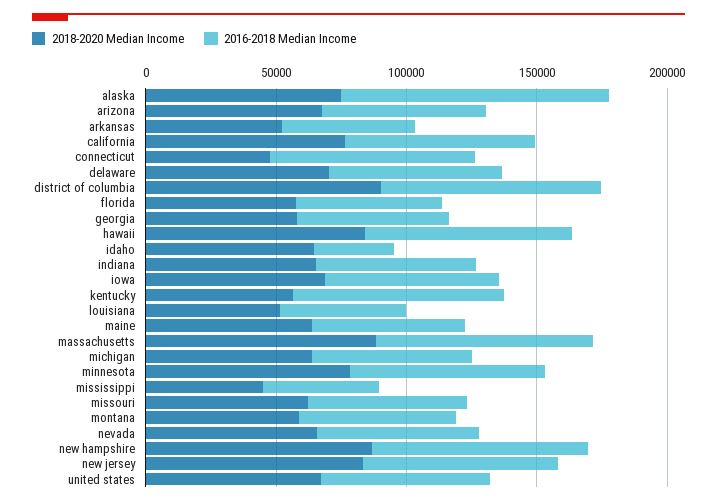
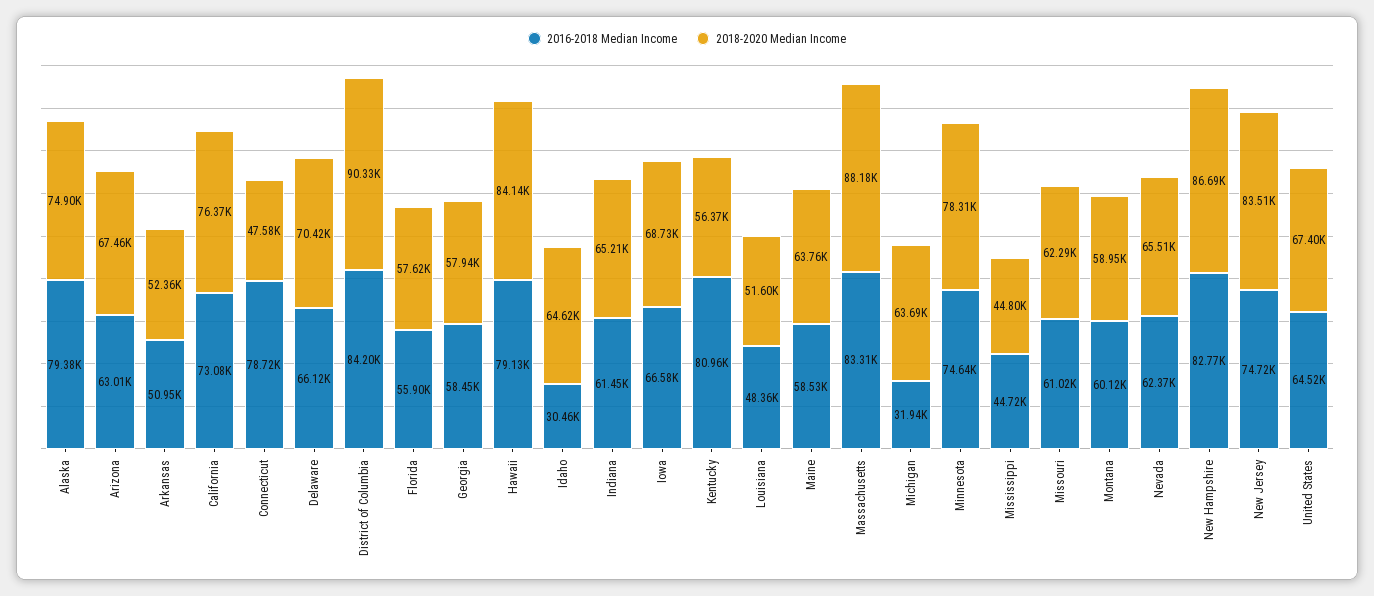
2016-2018 Median Income, alaska: 100000 -> 79380
2016-2018 Median Income, michigan: 60000 -> 31940

